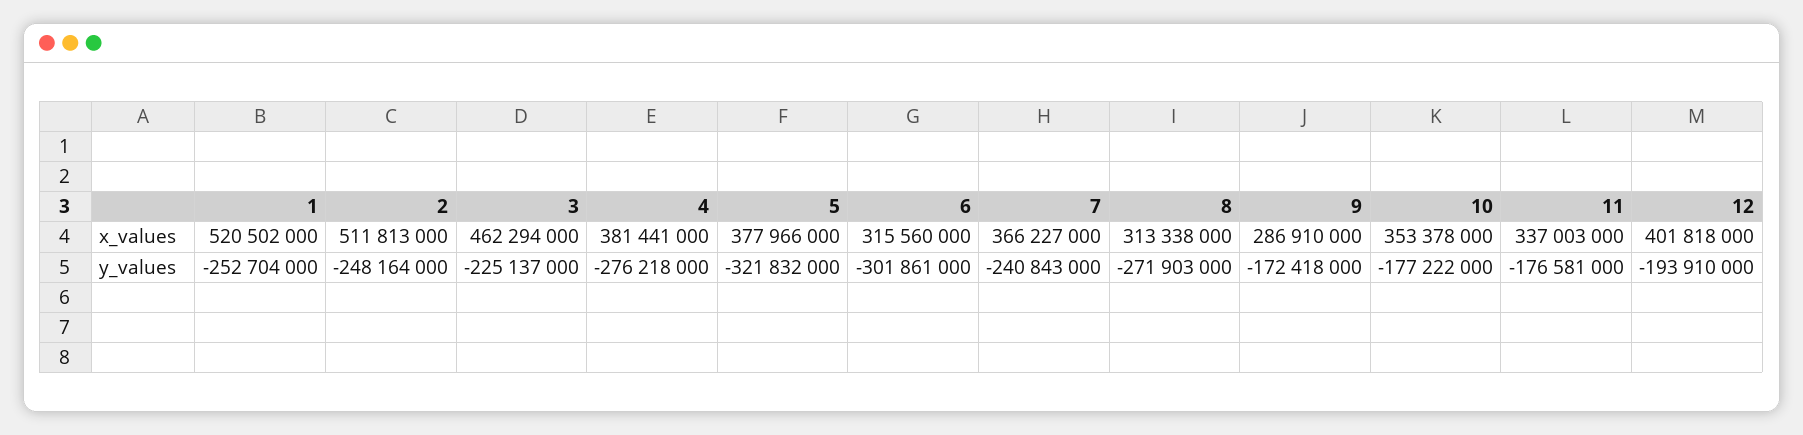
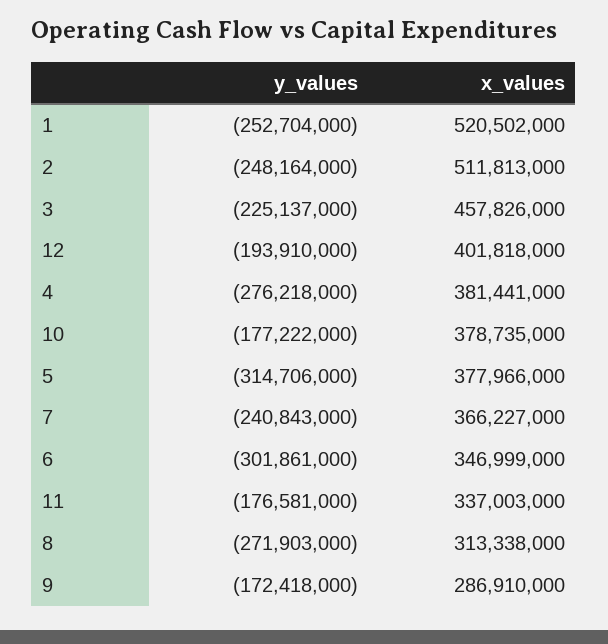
3, x_values: 462294000 -> 457826000
6, x_values: 315560000 -> 346999000
10, x_values: 353378000 -> 378735000
5, y_values: -321832000 -> -314706000

